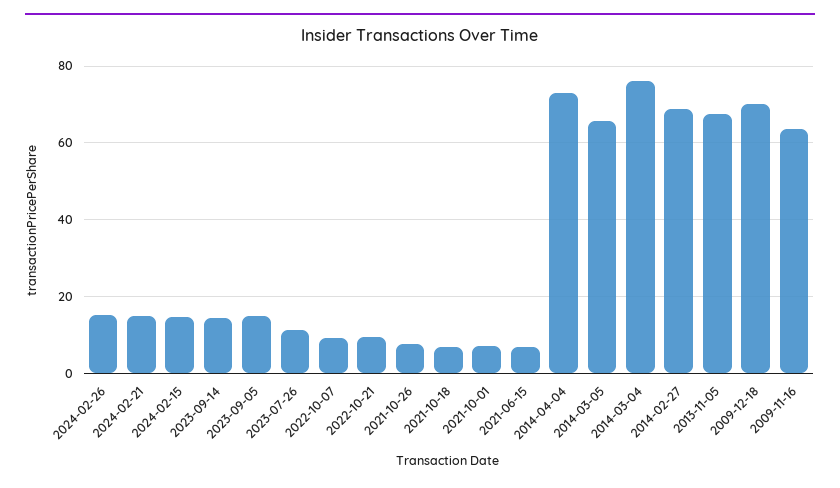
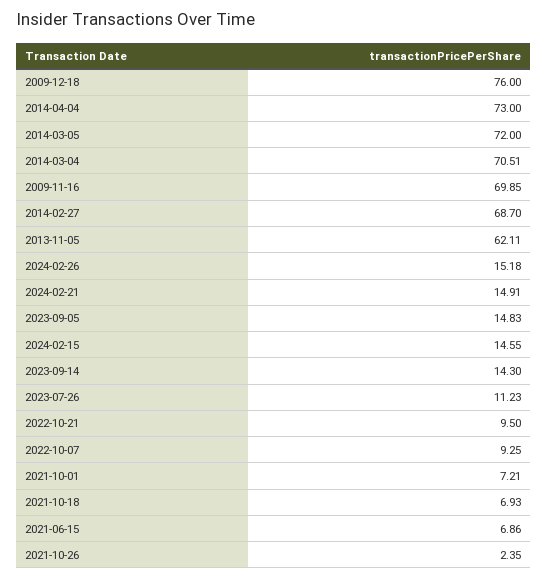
2021-10-26: 8 -> 2.35
2014-03-05: 66 -> 72
2014-03-04: 76 -> 70.51
2013-11-05: 68 -> 62.11
2009-12-18: 70 -> 76
2009-11-16: 64 -> 69.85

